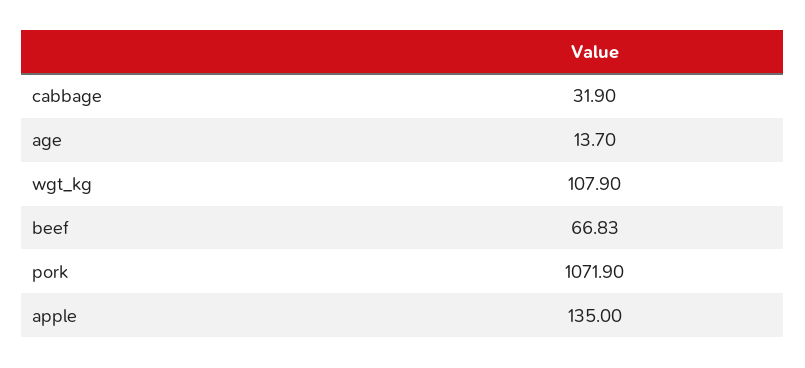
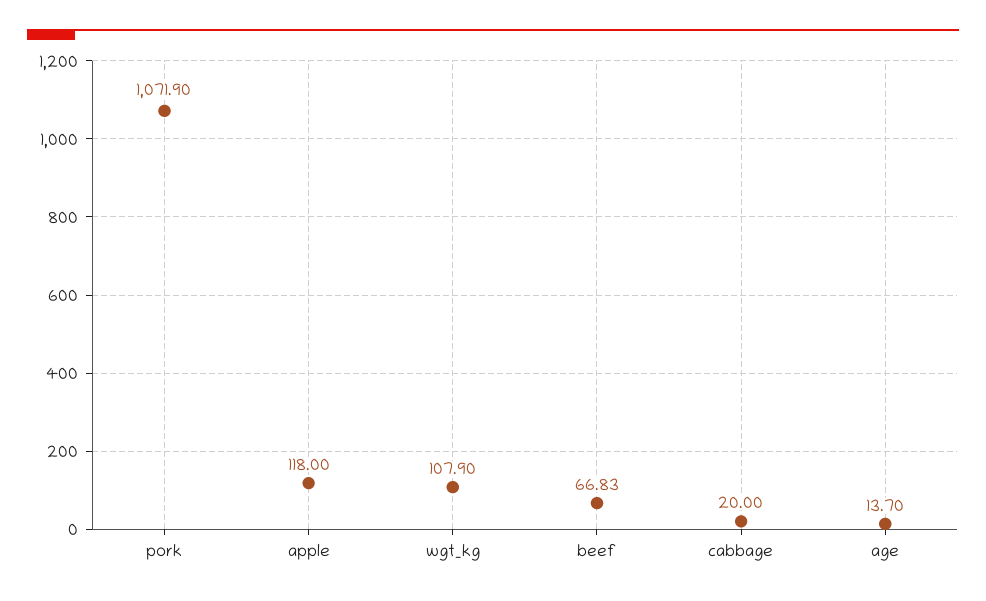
cabbage: 31.9 -> 20
apple: 135 -> 118

